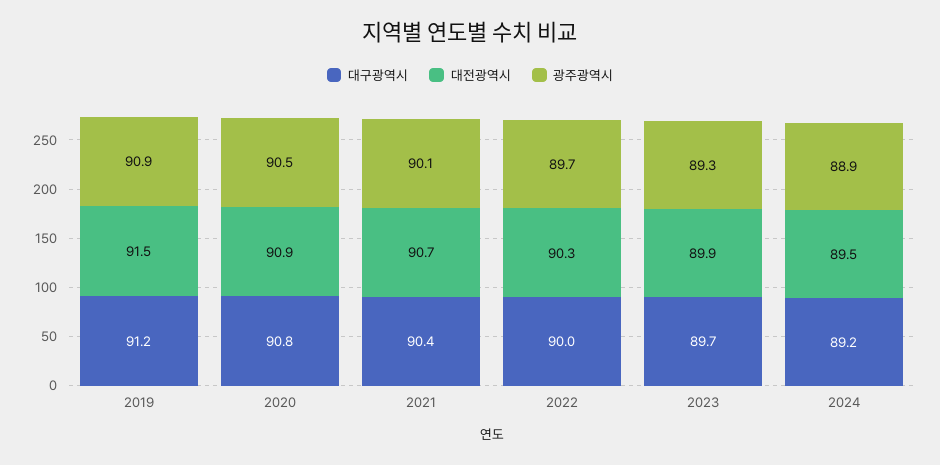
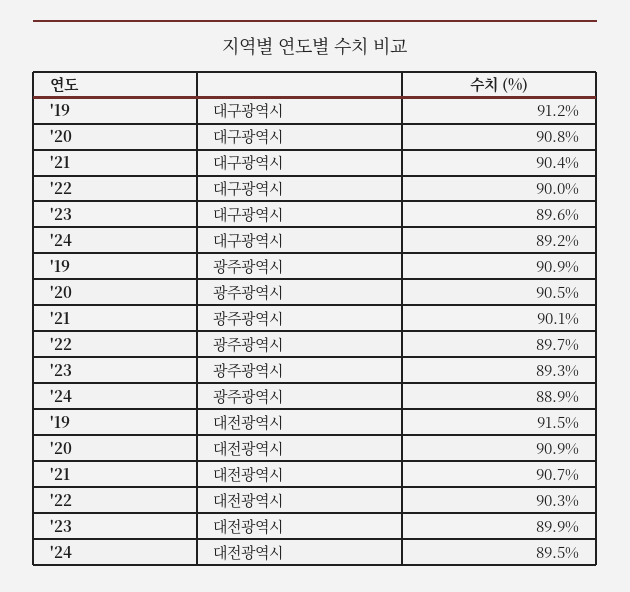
대구광역시, 2023: 89.7 -> 89.6

